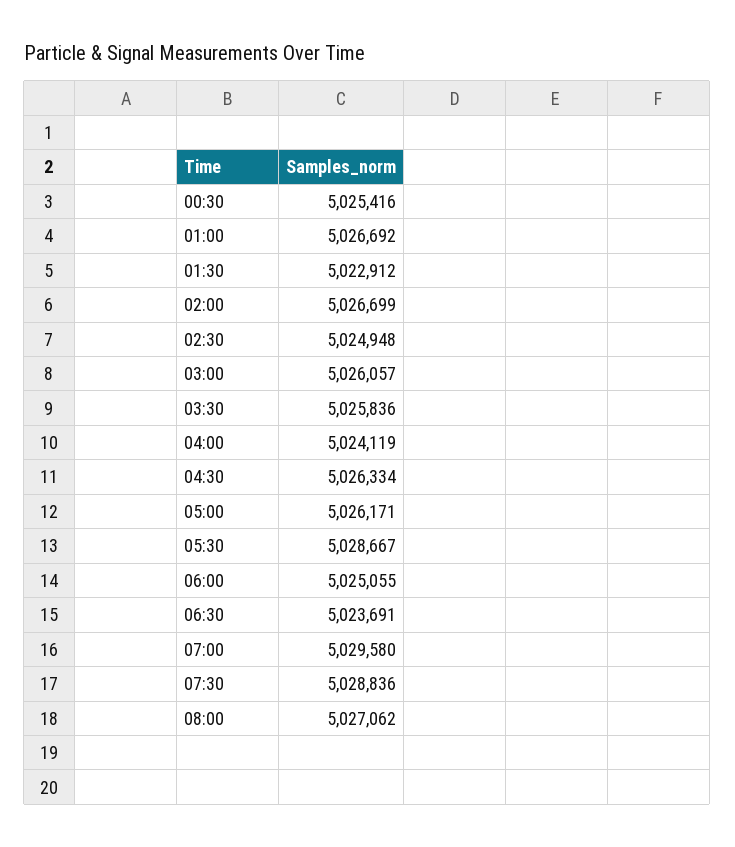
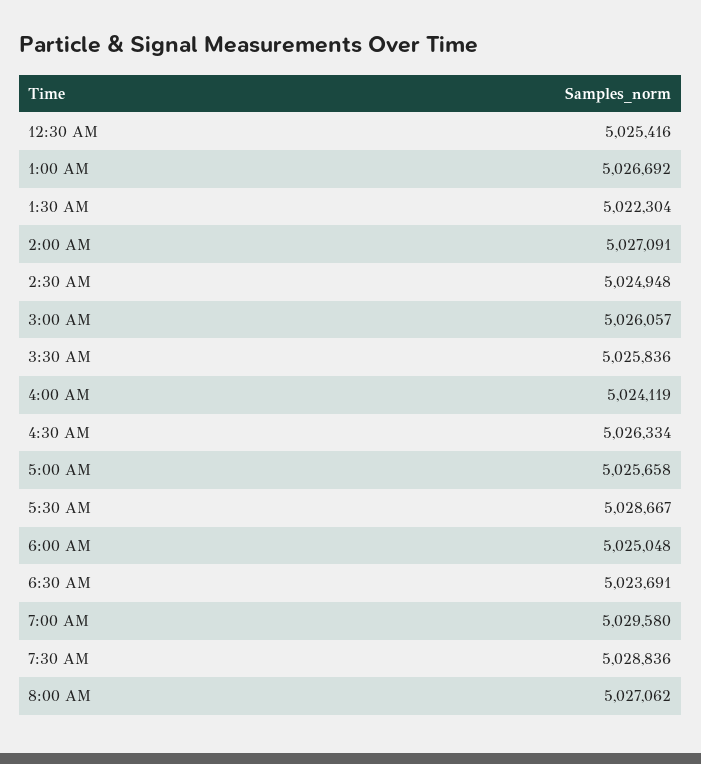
01:30: 5022912 -> 5022304
02:00: 5026699 -> 5027091
05:00: 5026171 -> 5025658
06:00: 5025055 -> 5025048

